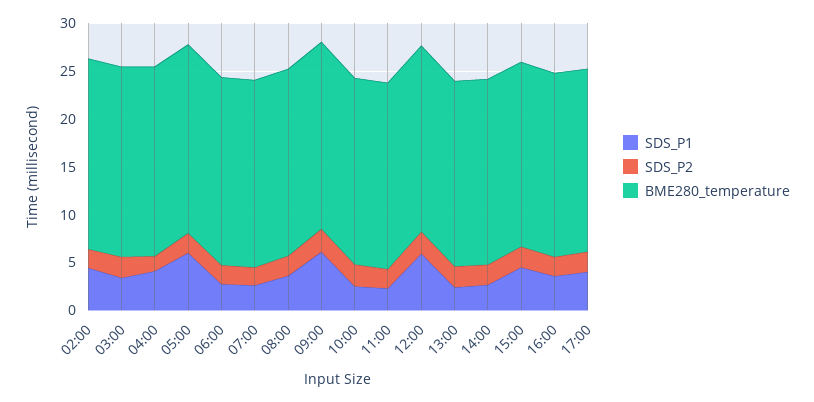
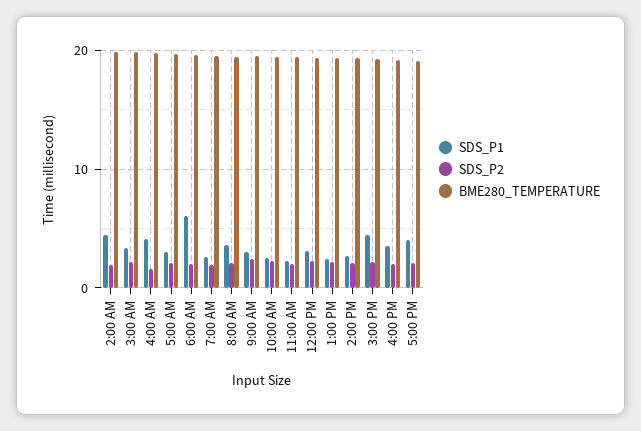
SDS_P1, 05:00: 6 -> 3
SDS_P1, 06:00: 3 -> 6
SDS_P1, 09:00: 6 -> 3
SDS_P1, 12:00: 6 -> 3

